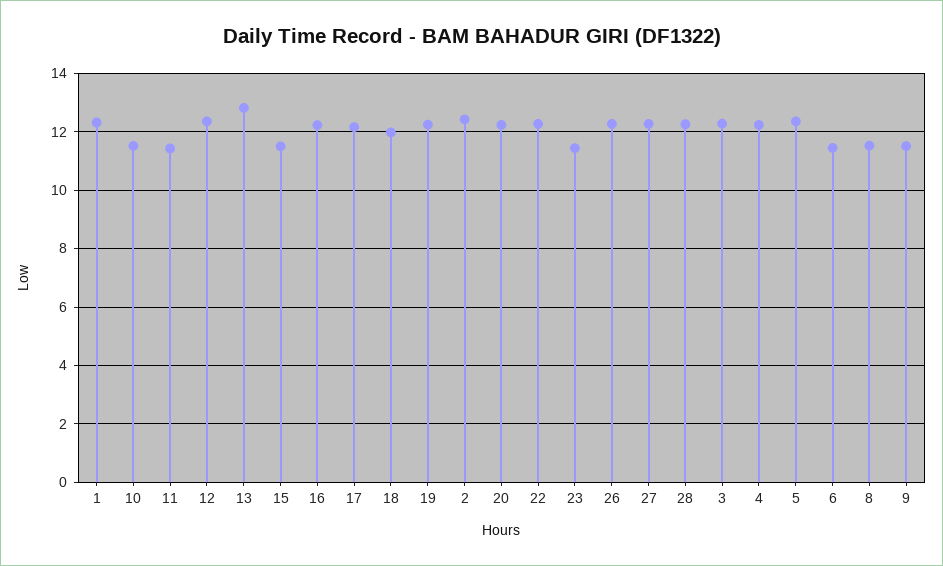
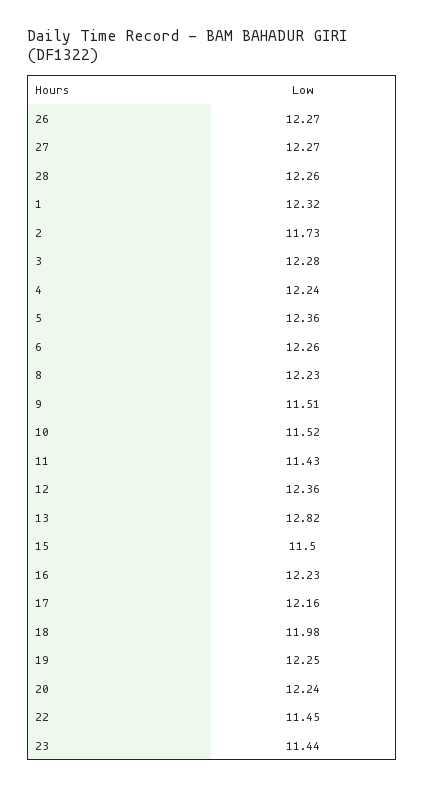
2: 12.5 -> 11.73
22: 12.25 -> 11.45
6: 11.5 -> 12.26
8: 11.5 -> 12.23

